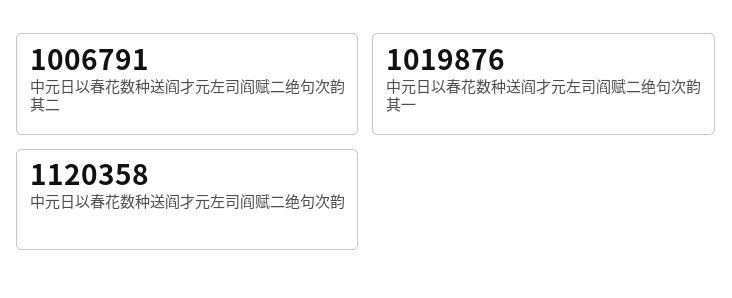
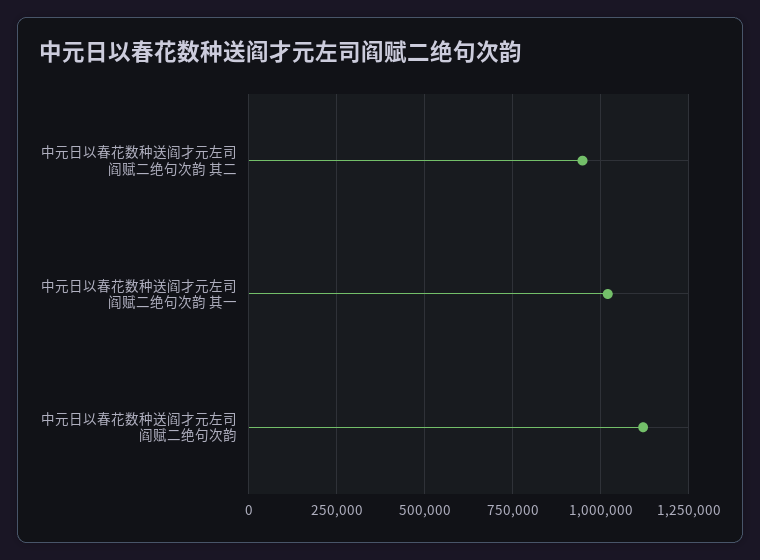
中元日以春花数种送阎才元左司阎赋二绝句次韵 其二: 1006791 -> 950000

